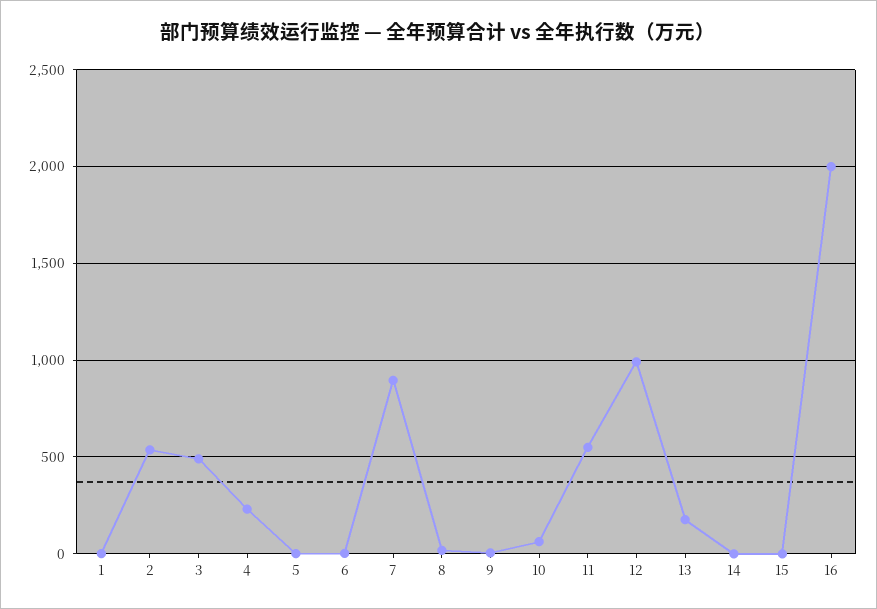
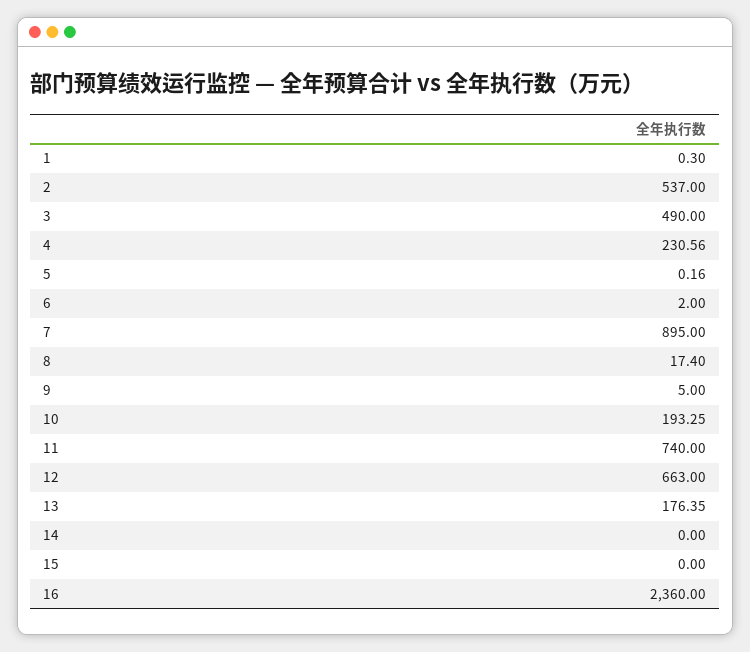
10: 50 -> 193.25
11: 550 -> 740
12: 1000 -> 663
16: 2000 -> 2360

